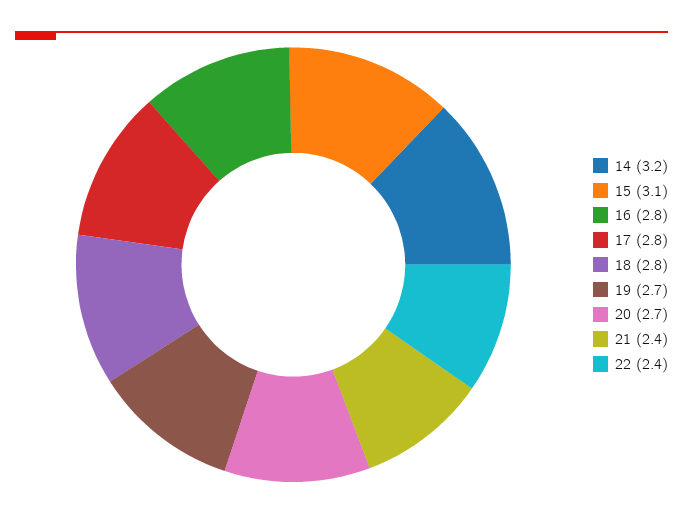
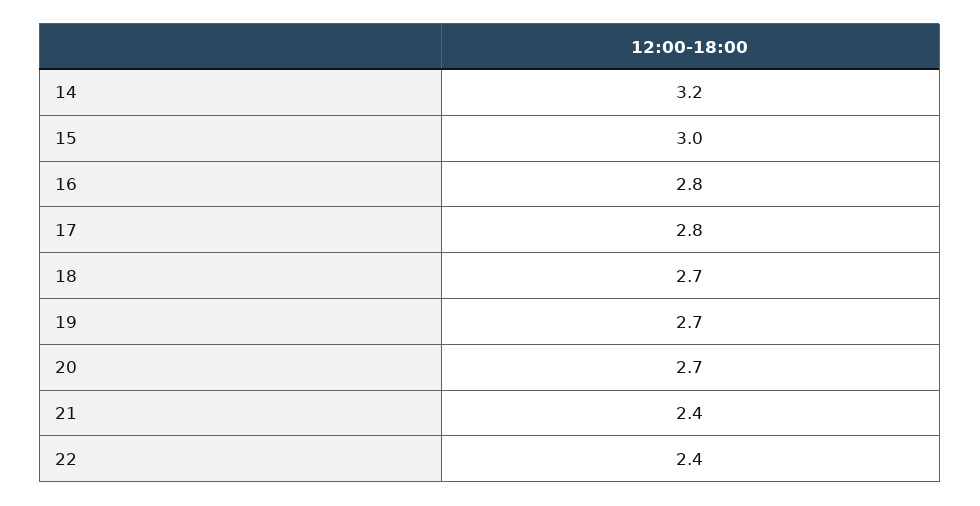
15: 3.1 -> 3
18: 2.8 -> 2.7

